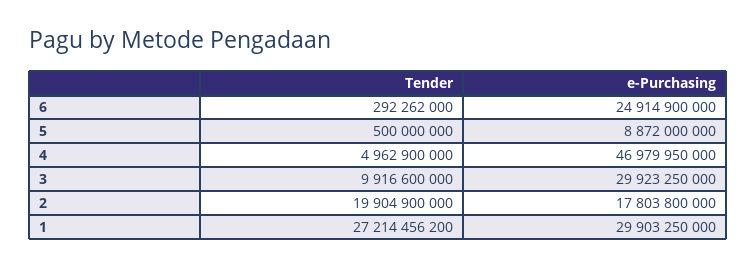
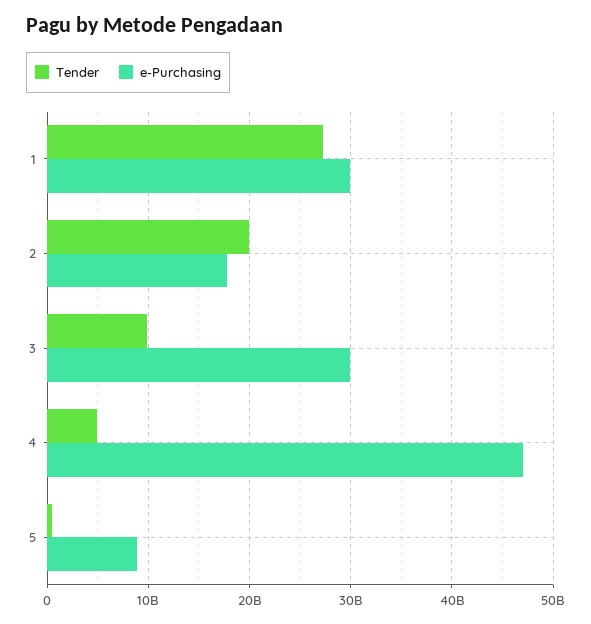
Tender, 6: 292262000 -> none
e-Purchasing, 6: 24914900000 -> none

